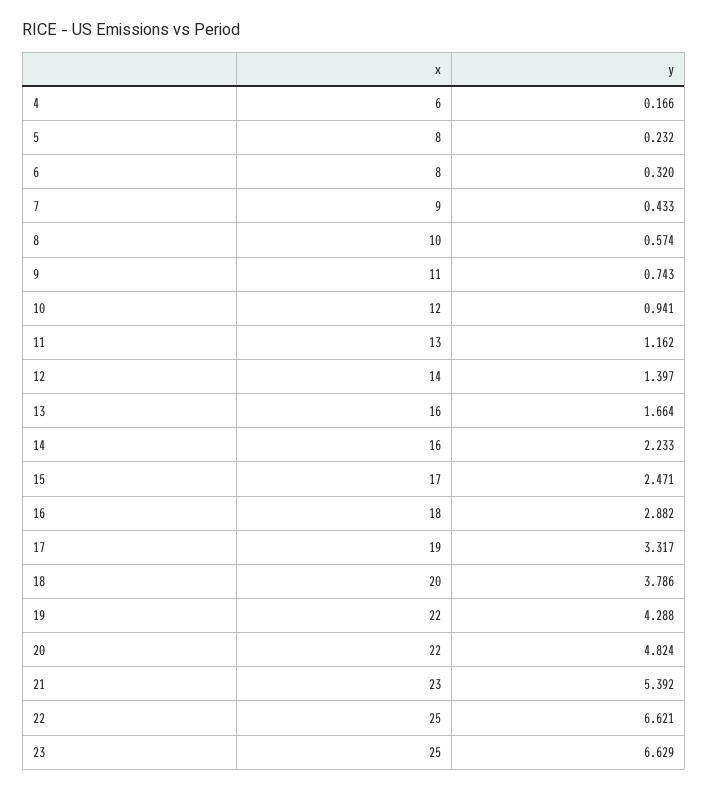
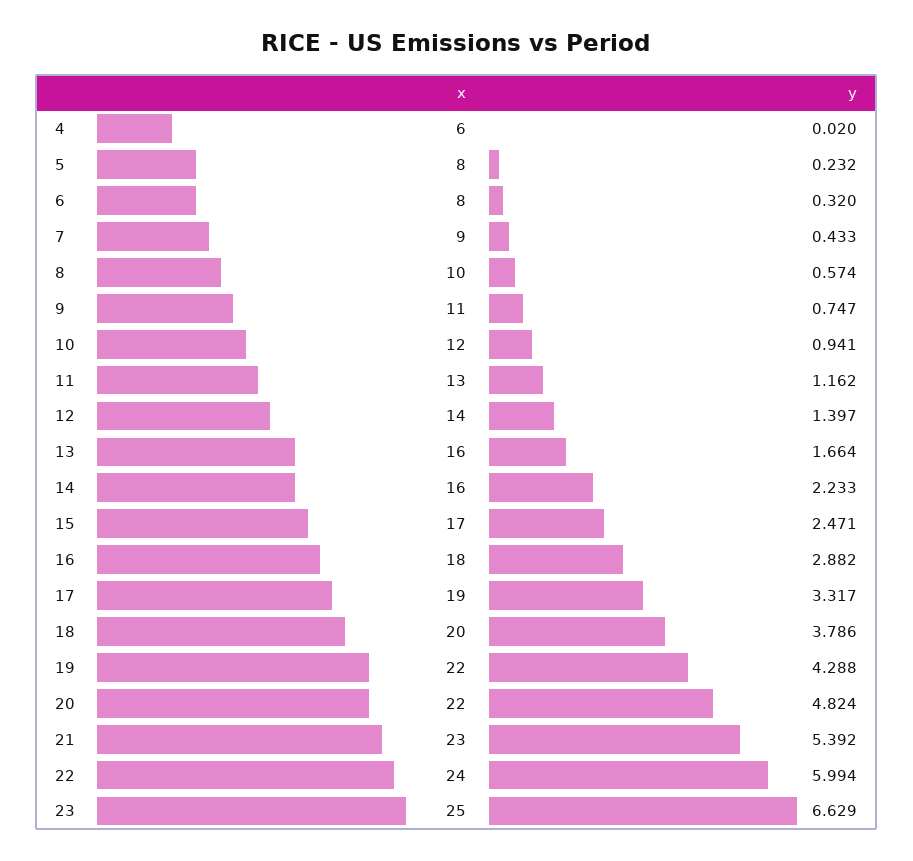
y, 4: 0.166 -> 0.02
y, 9: 0.743 -> 0.747
x, 22: 25 -> 24
y, 22: 6.621 -> 5.994

